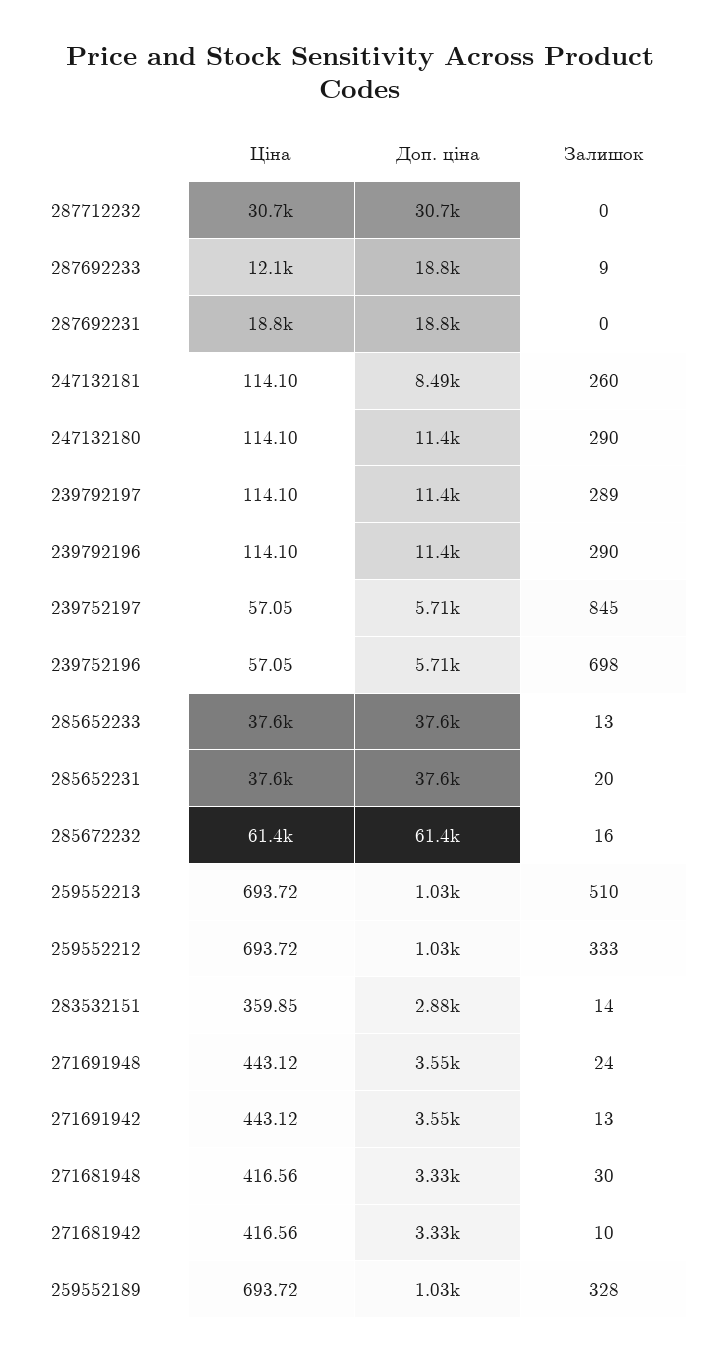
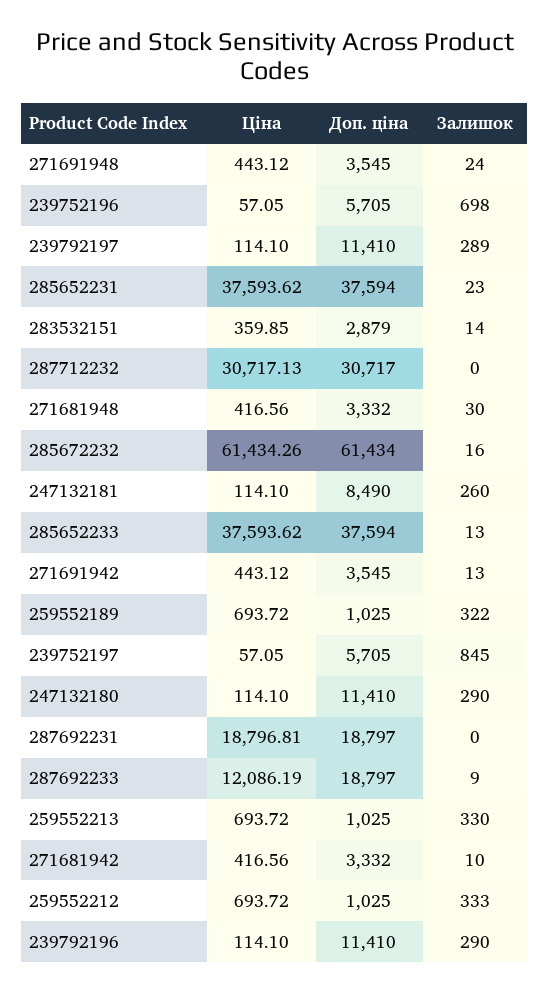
Залишок, 285652231: 20 -> 23
Залишок, 259552213: 510 -> 330
Залишок, 259552189: 328 -> 322

